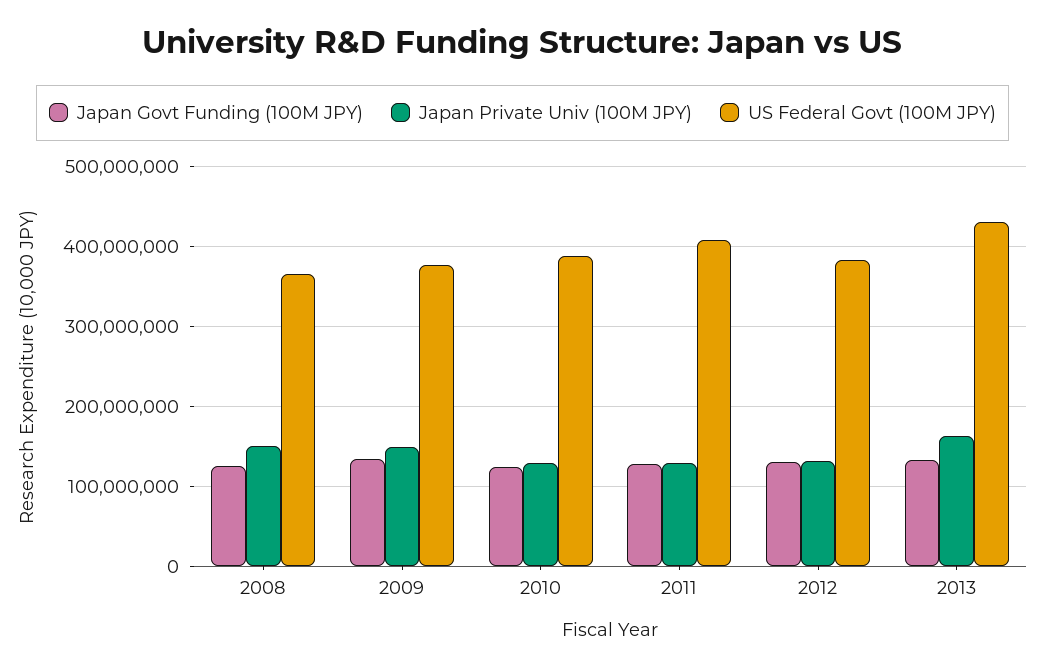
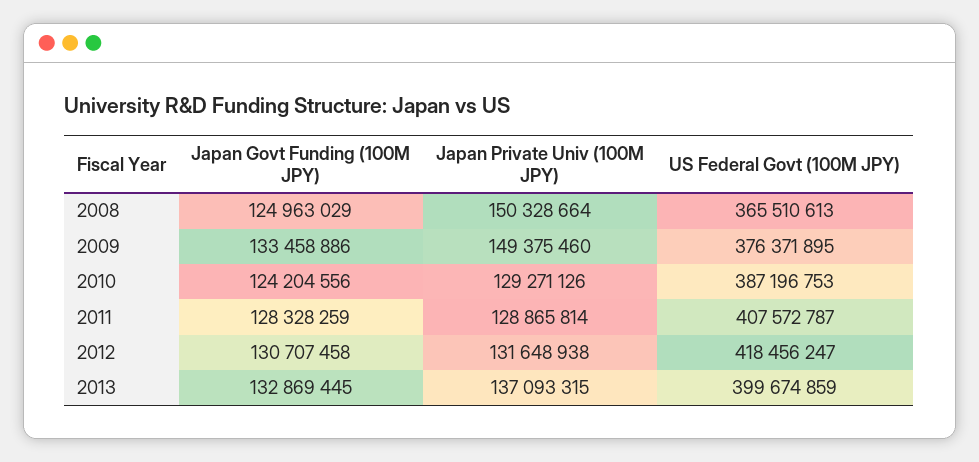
US Federal Govt (100M JPY), 2012: 380000000 -> 418456247
Japan Private Univ (100M JPY), 2013: 160000000 -> 137093315
US Federal Govt (100M JPY), 2013: 430000000 -> 399674859

